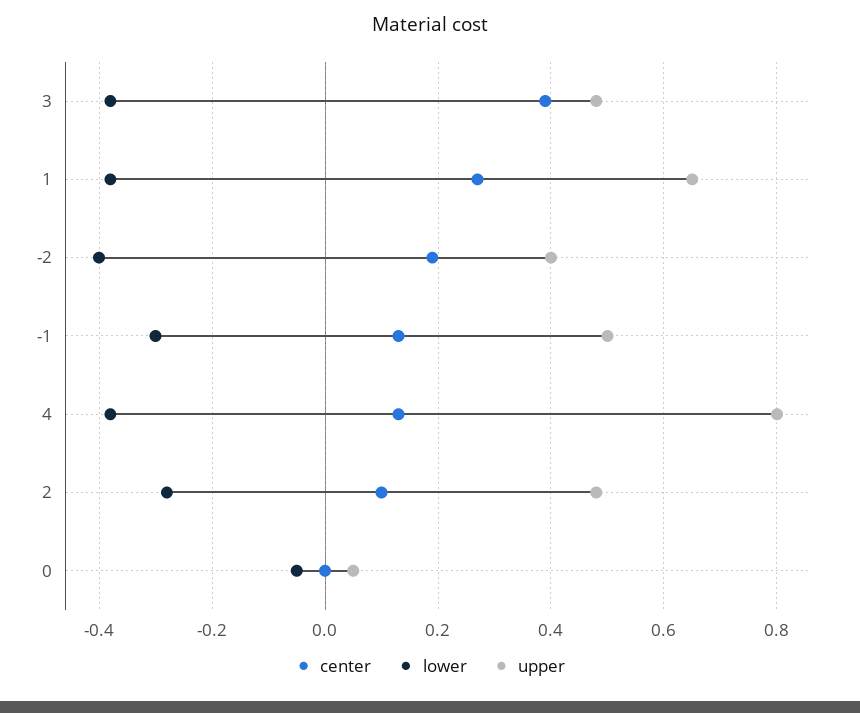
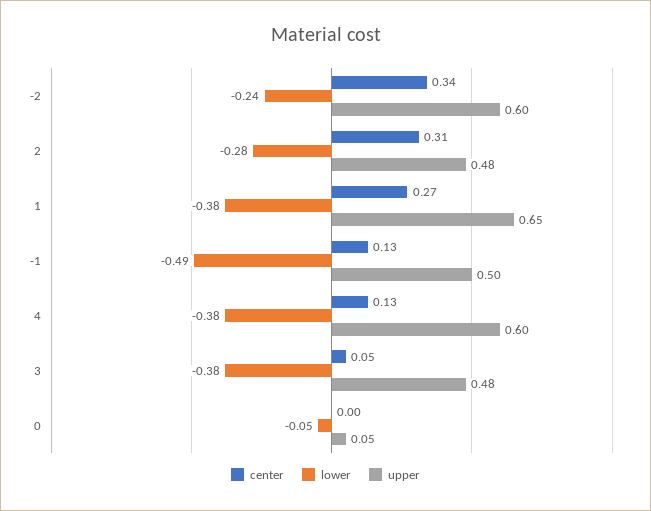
center, 3: 0.4 -> 0.05
center, -2: 0.2 -> 0.34
lower, -2: -0.4 -> -0.24
upper, -2: 0.4 -> 0.6
lower, -1: -0.3 -> -0.49
upper, 4: 0.8 -> 0.6
center, 2: 0.1 -> 0.31

